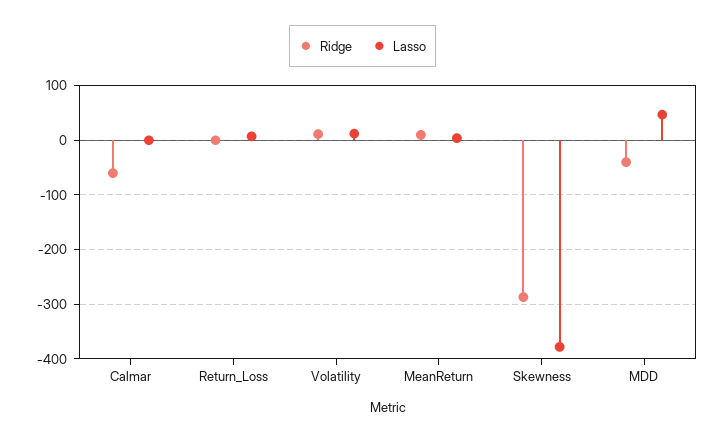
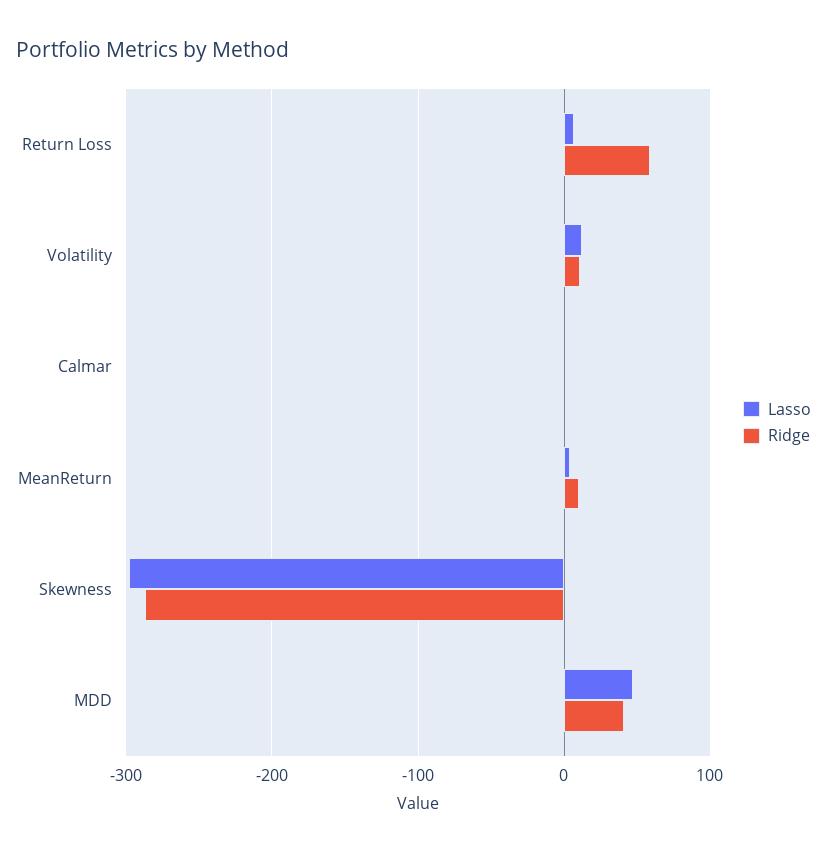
Ridge, Calmar: -60 -> 0
Ridge, Return_Loss: 0 -> 60
Lasso, Skewness: -380 -> -300
Ridge, MDD: -40 -> 40

